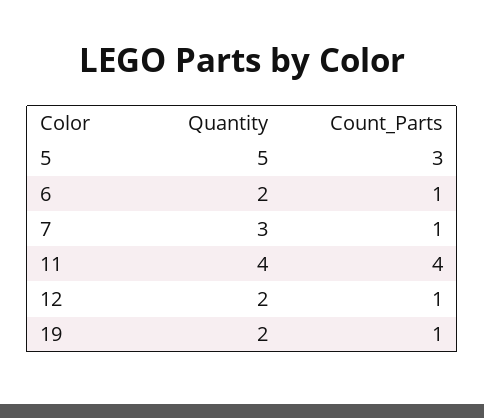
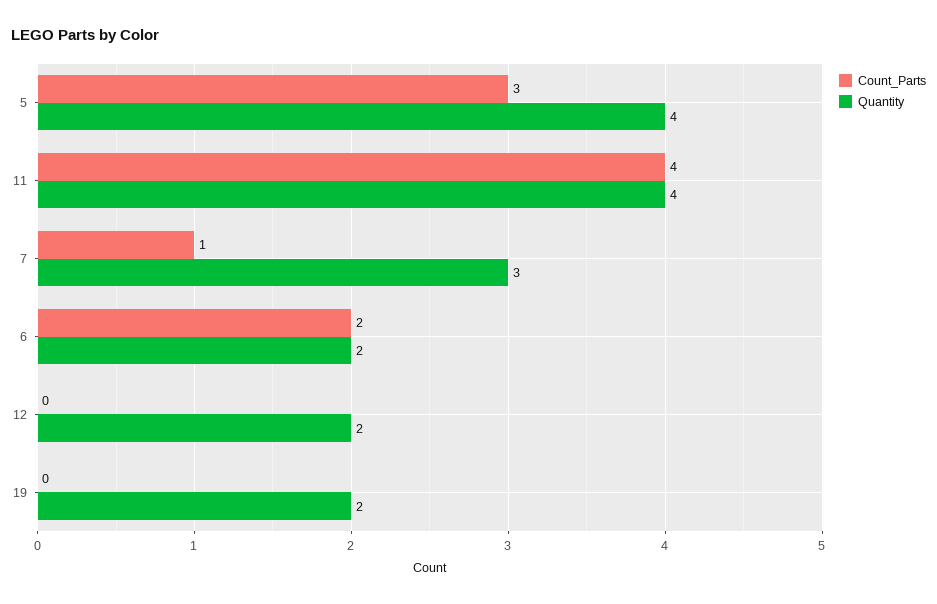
Quantity, 5: 5 -> 4
Count_Parts, 6: 1 -> 2
Count_Parts, 12: 1 -> 0
Count_Parts, 19: 1 -> 0

